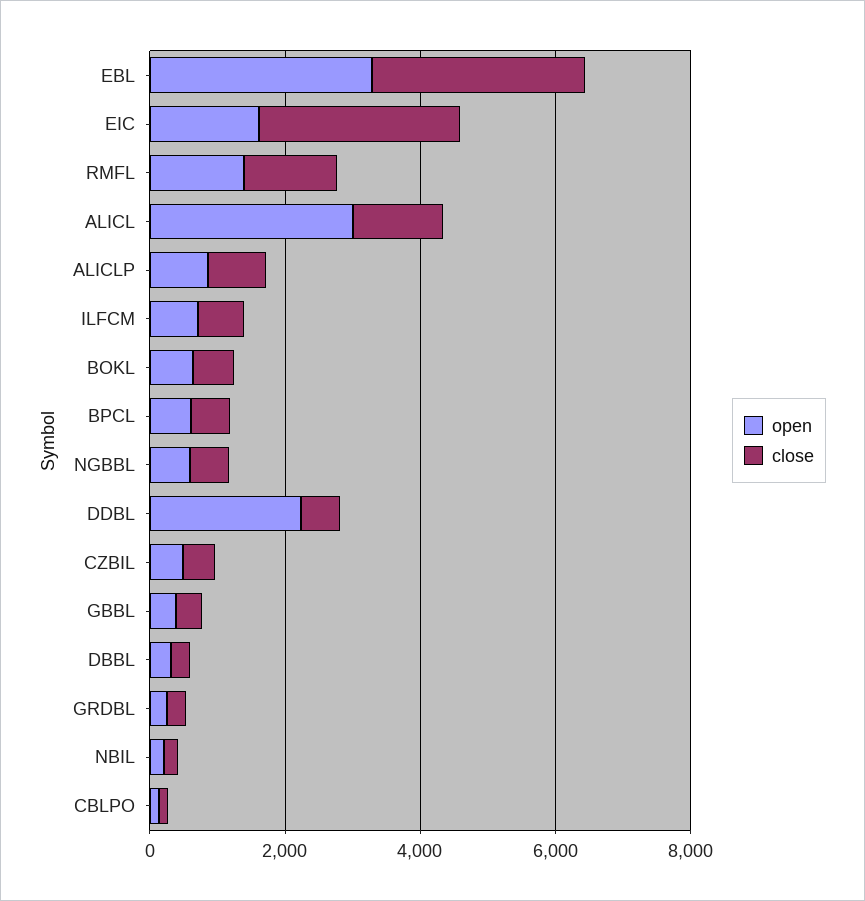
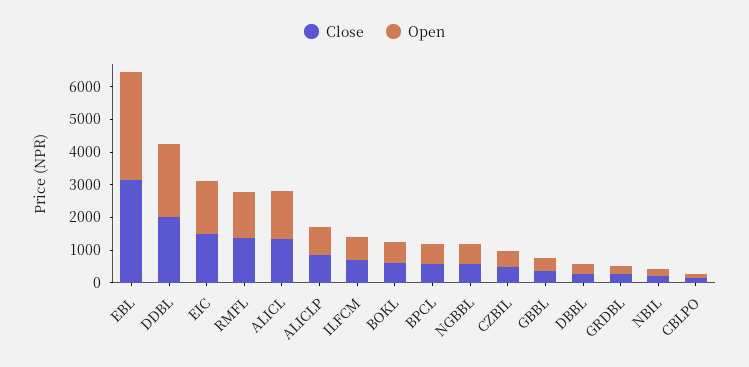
close, EIC: 3000 -> 1500
open, ALICL: 3000 -> 1500
close, DDBL: 500 -> 2000

